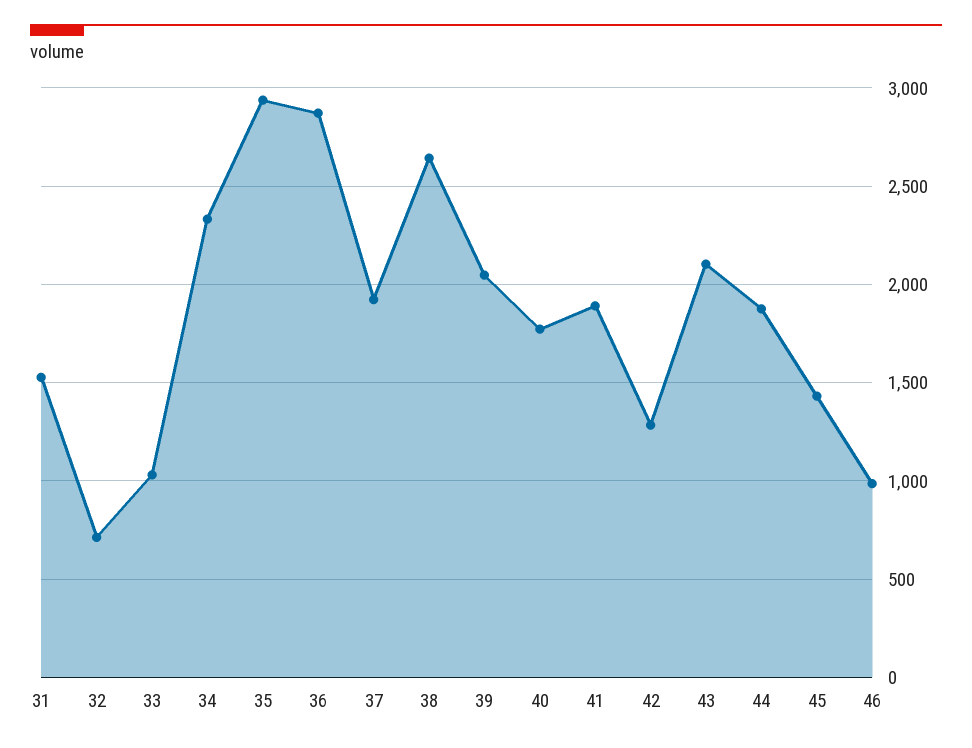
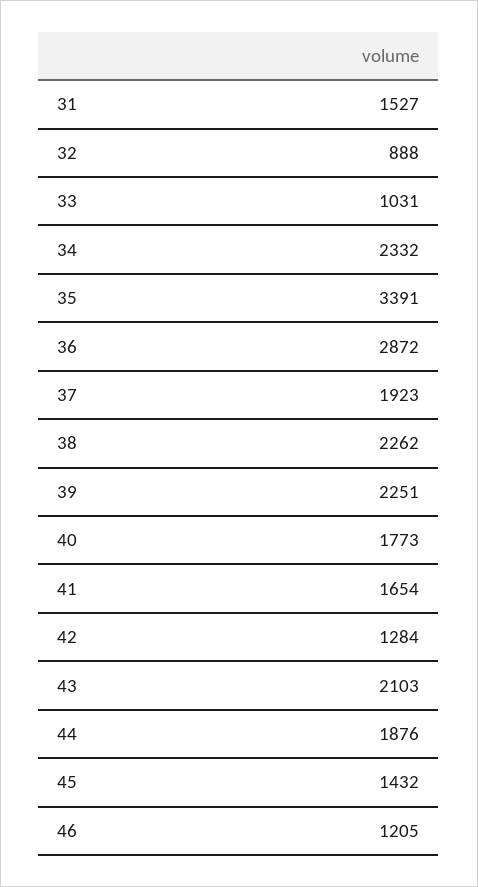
32: 700 -> 888
35: 2950 -> 3391
38: 2650 -> 2262
39: 2050 -> 2251
41: 1900 -> 1654
46: 1000 -> 1205

